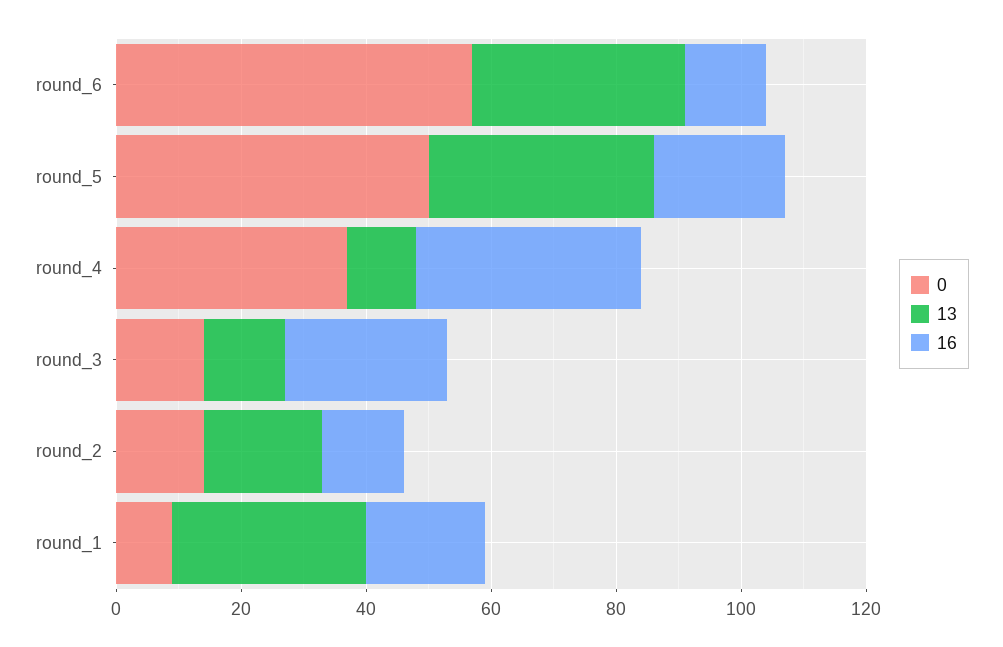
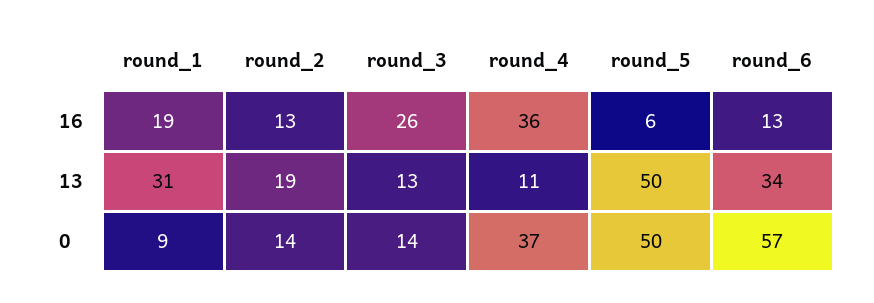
13, round_5: 35 -> 50
16, round_5: 20 -> 6

